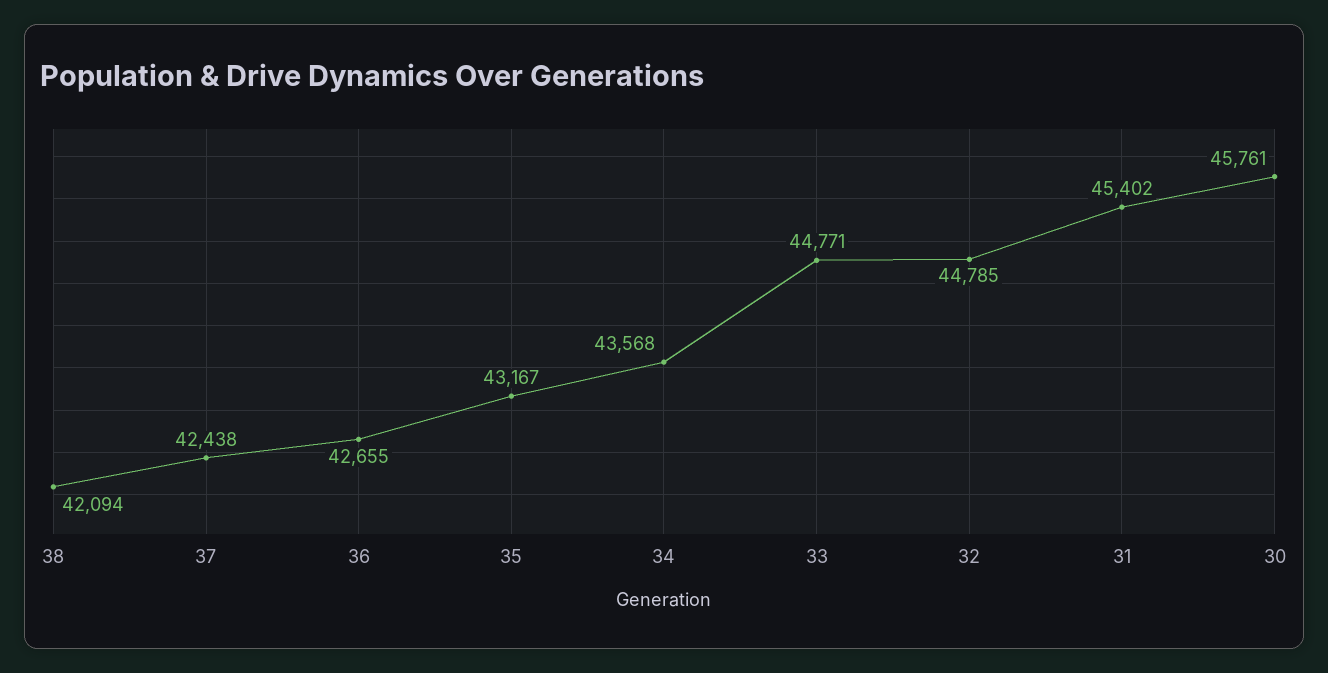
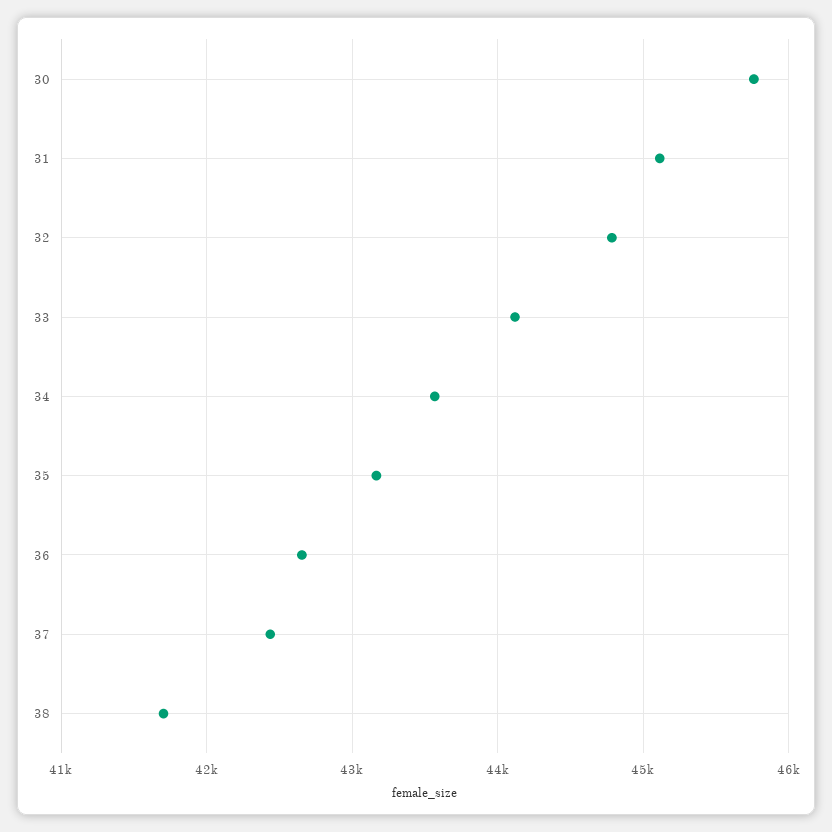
38: 42094 -> 41700
33: 44771 -> 44100
31: 45402 -> 45100

